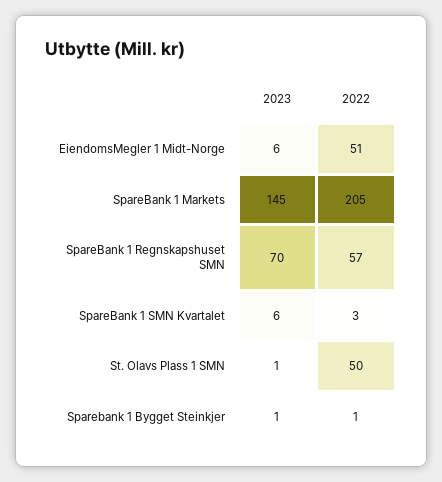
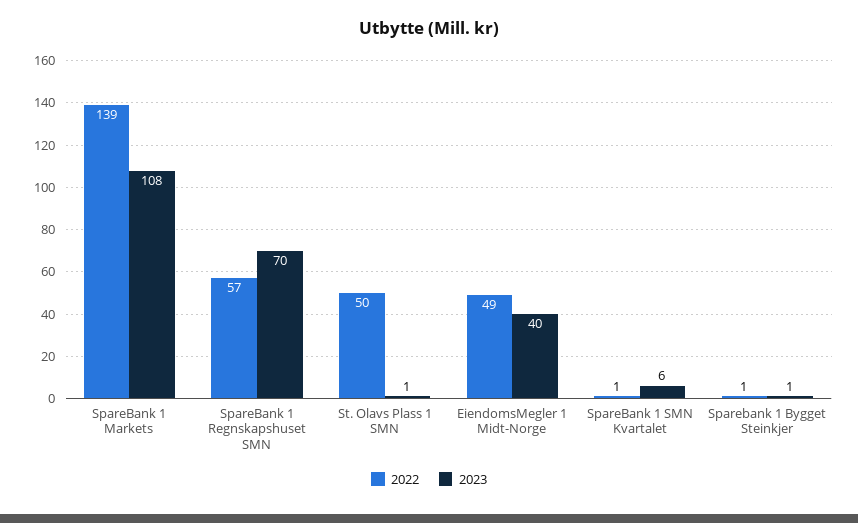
2023, EiendomsMegler 1 Midt-Norge: 6 -> 40
2022, EiendomsMegler 1 Midt-Norge: 51 -> 49
2023, SpareBank 1 Markets: 145 -> 108
2022, SpareBank 1 Markets: 205 -> 139
2022, SpareBank 1 SMN Kvartalet: 3 -> 1

